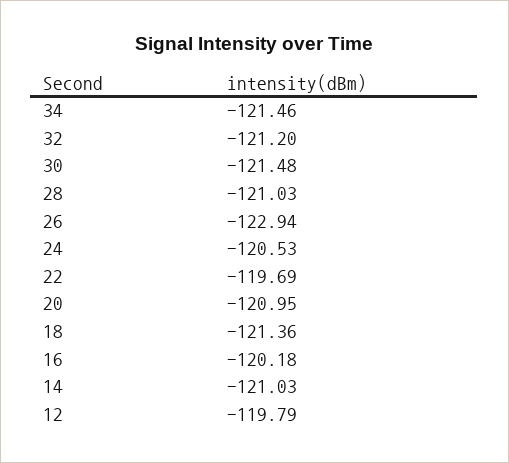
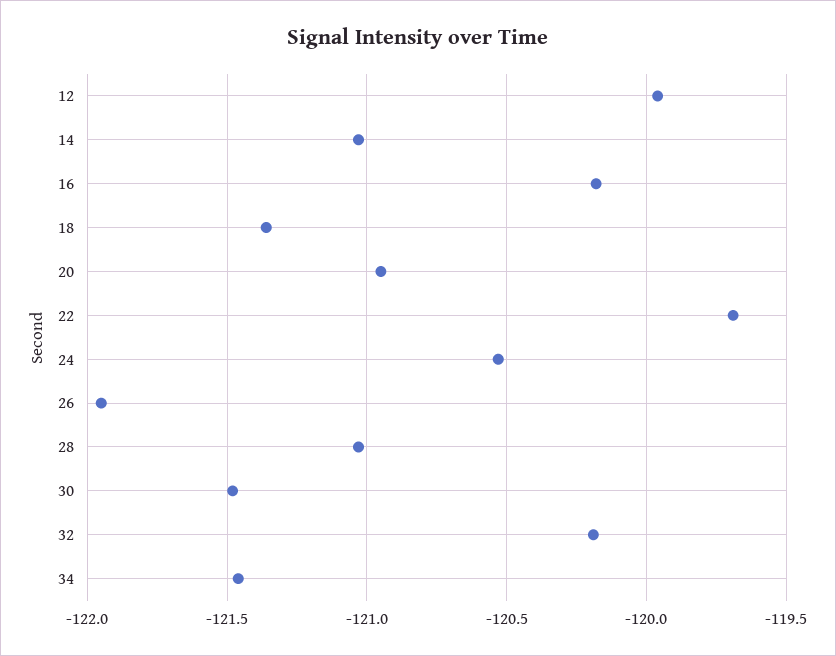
32: -121.2 -> -120.2
26: -122.94 -> -121.95
12: -119.79 -> -119.95

